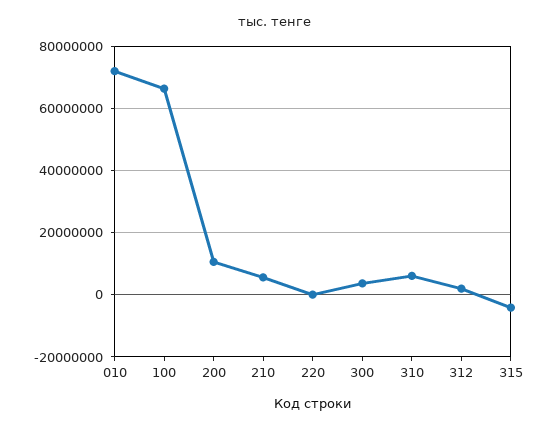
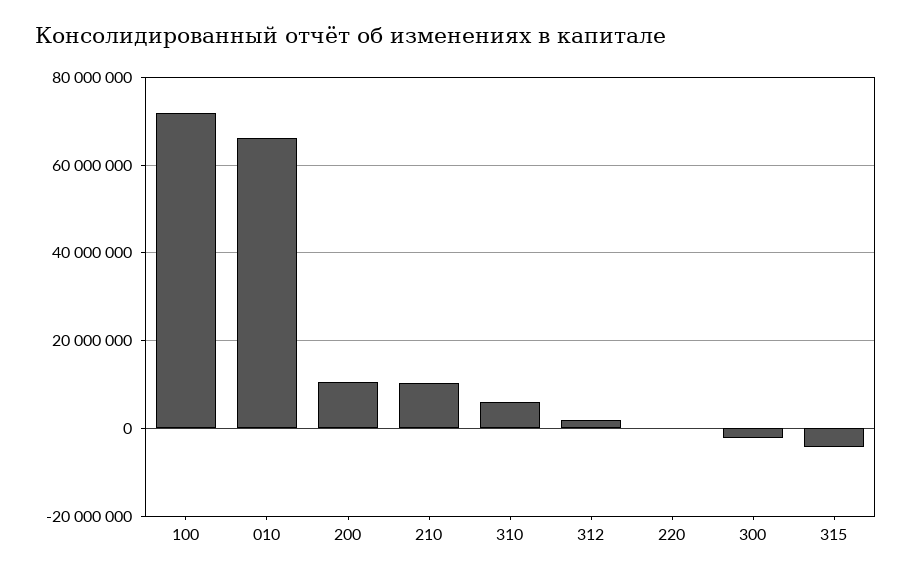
010: 72000000 -> 66000000
100: 66000000 -> 72000000
210: 6000000 -> 10000000
300: 4000000 -> -2000000

